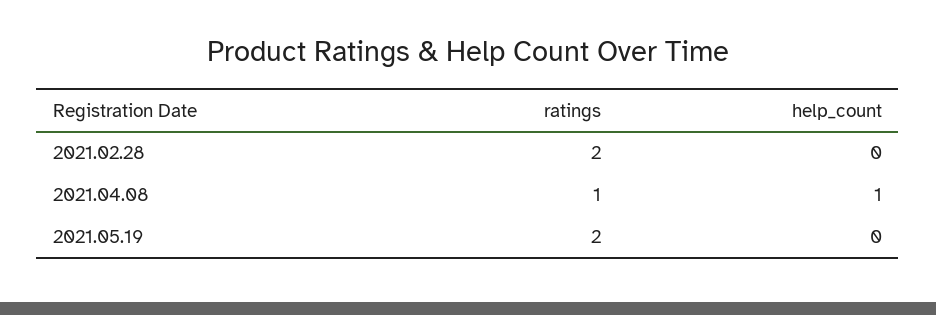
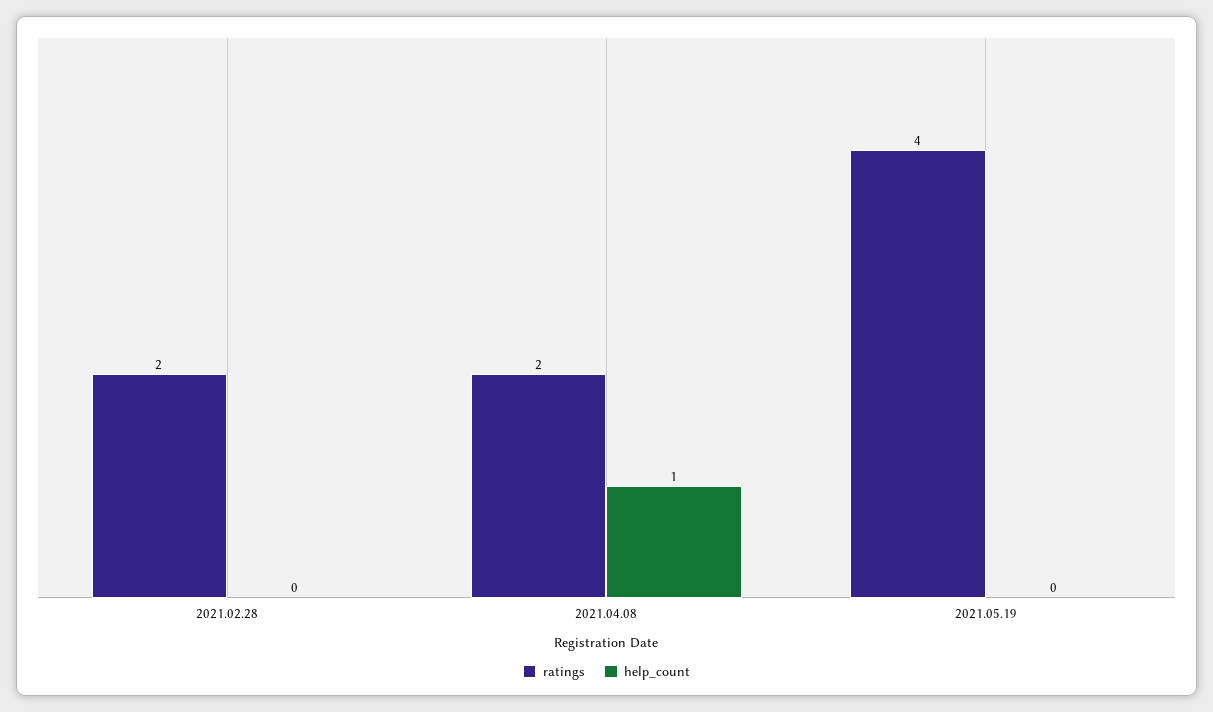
ratings, 2021.04.08: 1 -> 2
ratings, 2021.05.19: 2 -> 4

